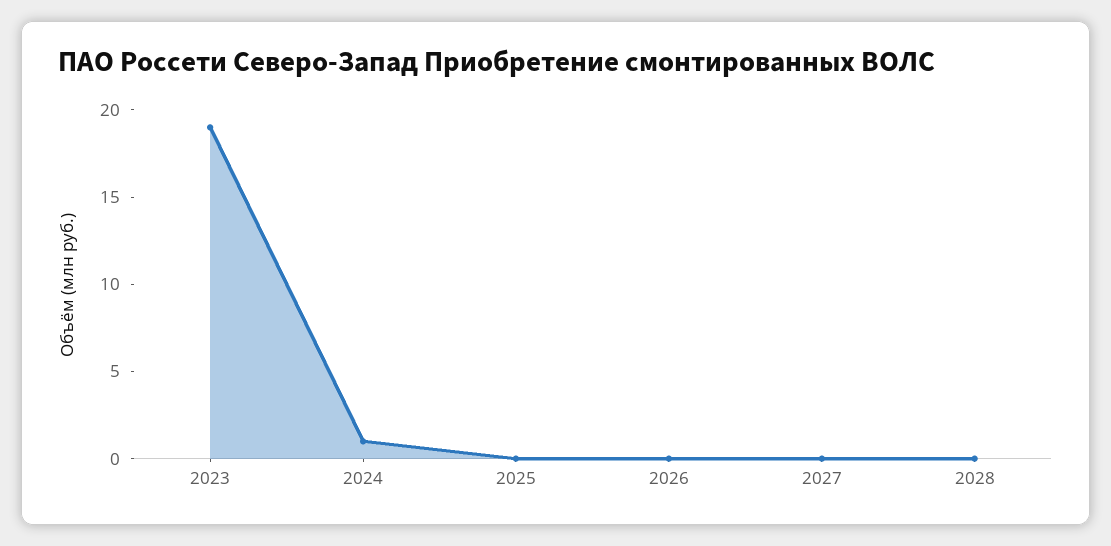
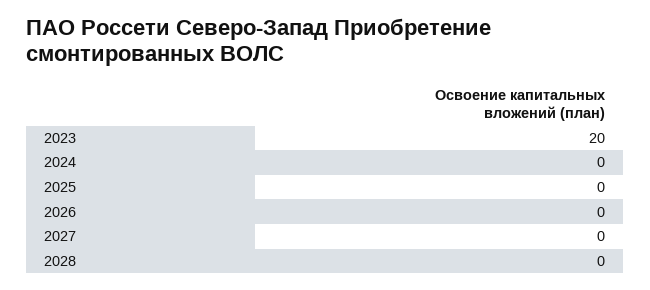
2023: 19 -> 20
2024: 1 -> 0

